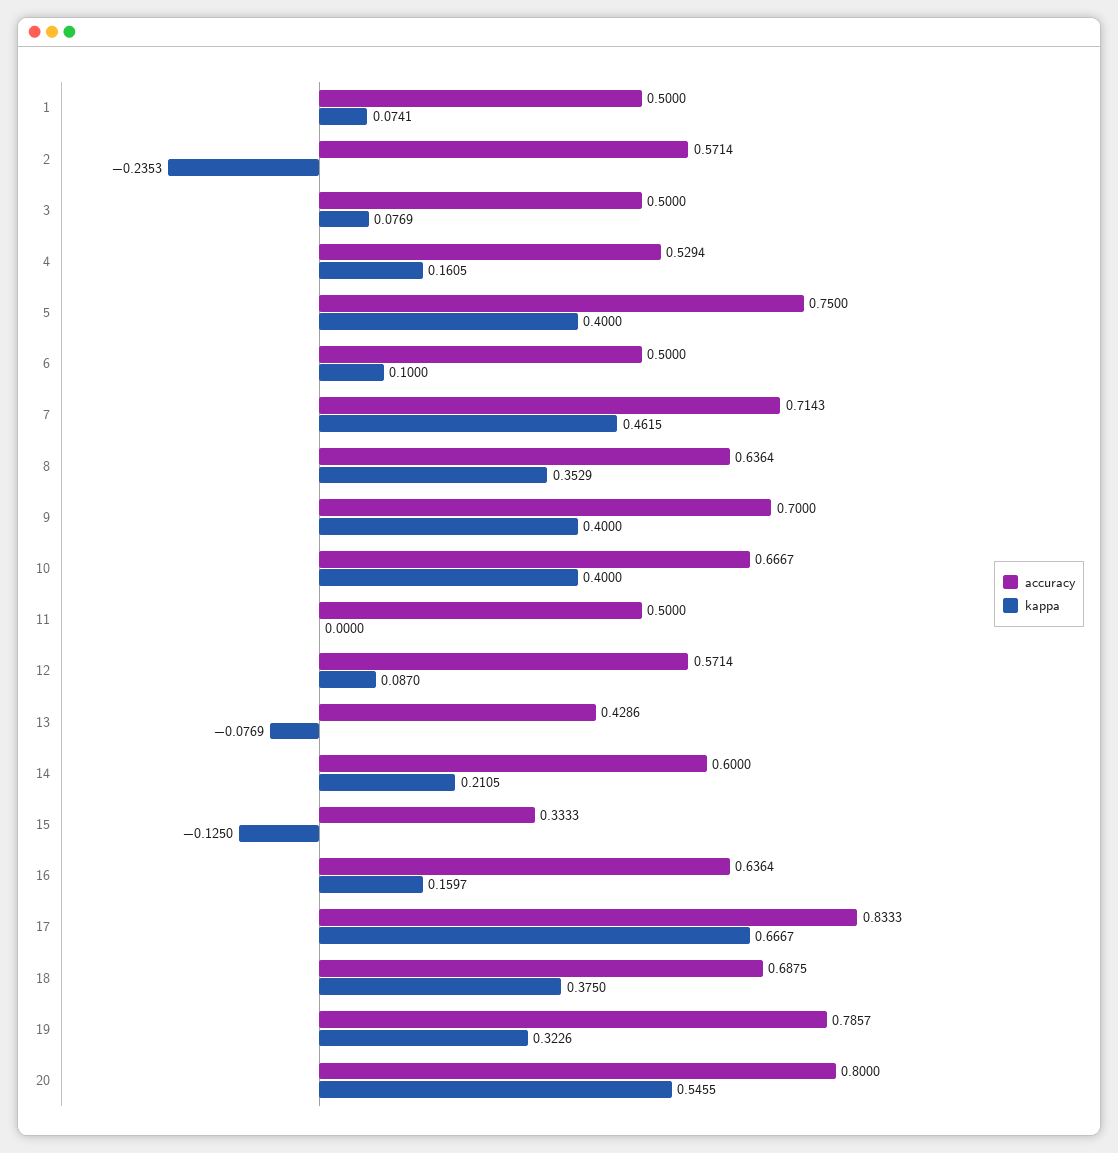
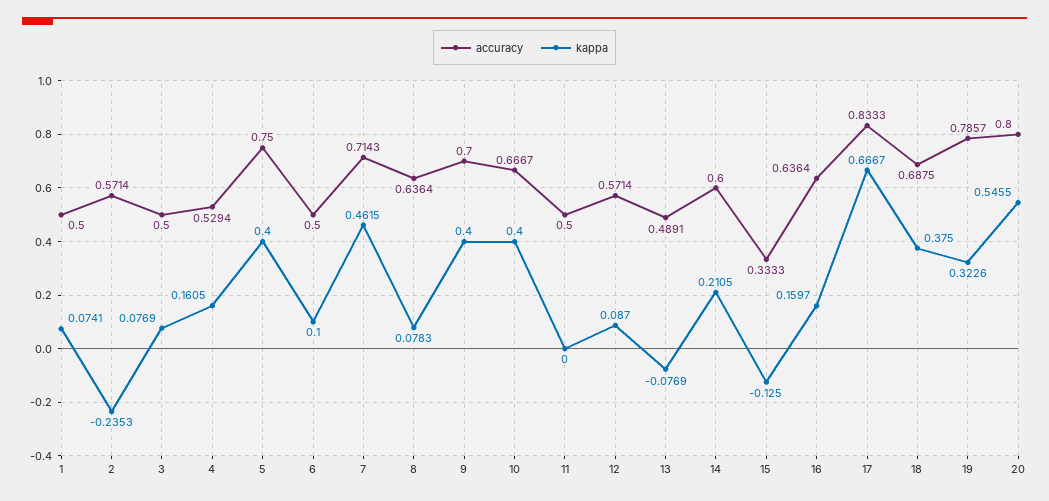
kappa, 8: 0.3529 -> 0.0783
accuracy, 13: 0.4286 -> 0.4891

